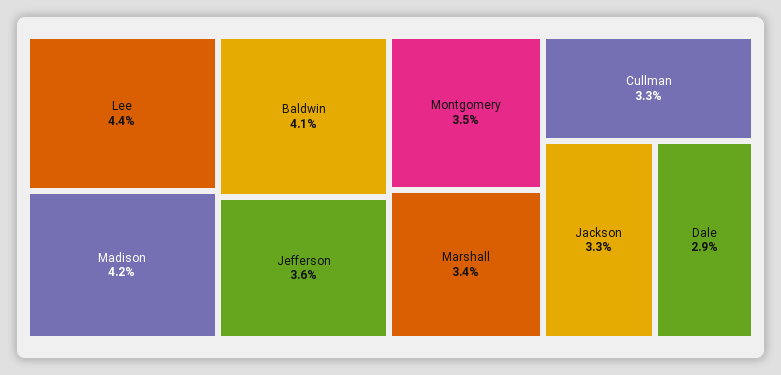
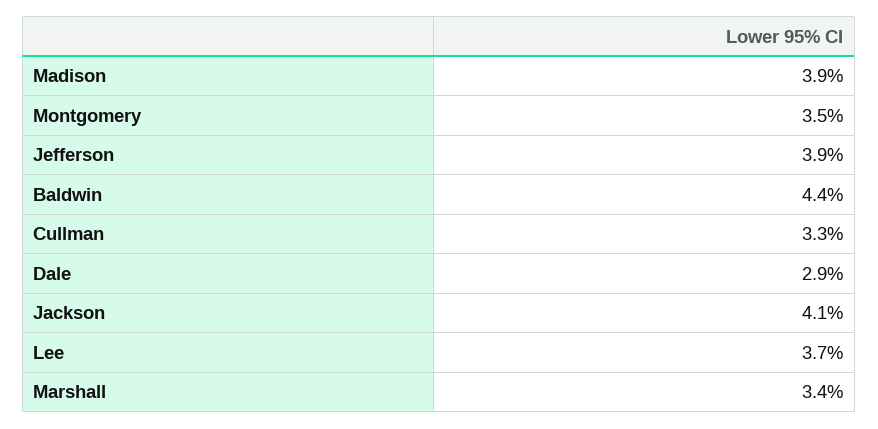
Lee: 4.4 -> 3.7
Madison: 4.2 -> 3.9
Baldwin: 4.1 -> 4.4
Jefferson: 3.6 -> 3.9
Jackson: 3.3 -> 4.1

